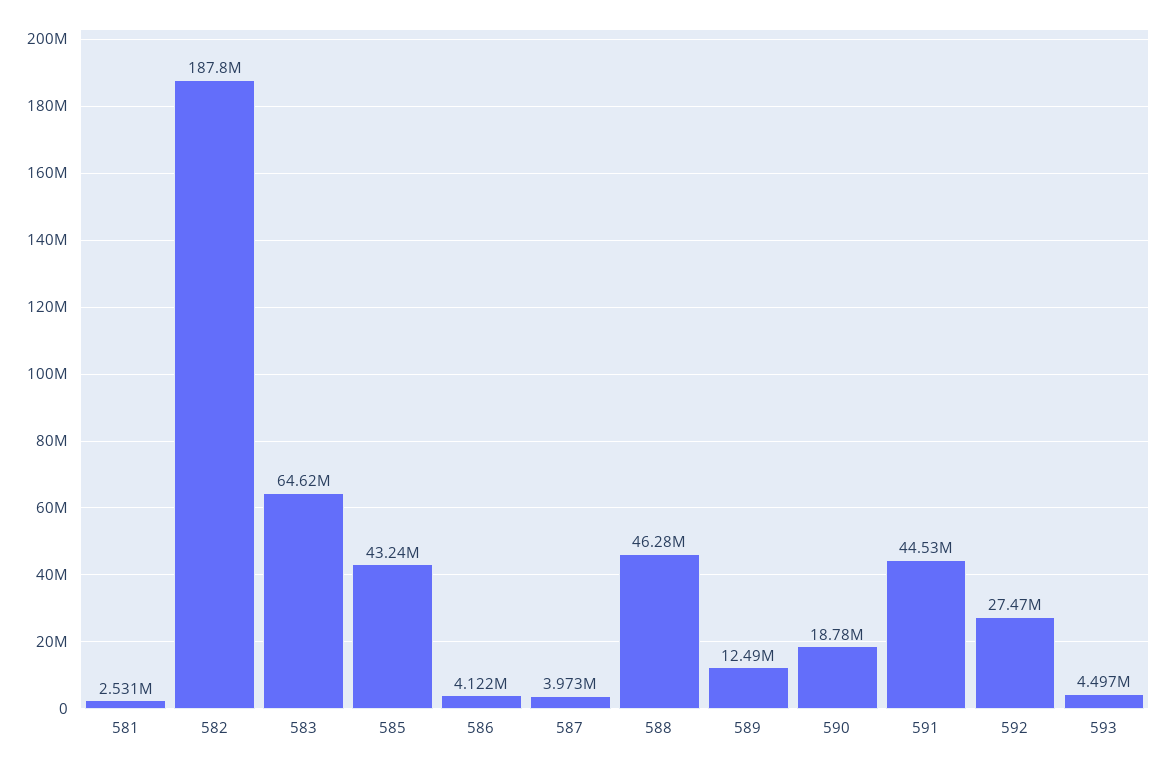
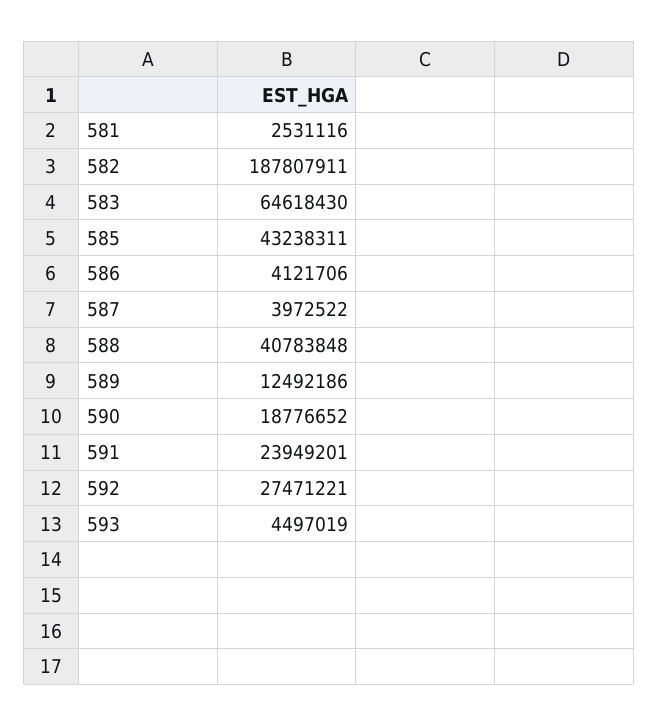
588: 46280000 -> 40783848
591: 44530000 -> 23949201

